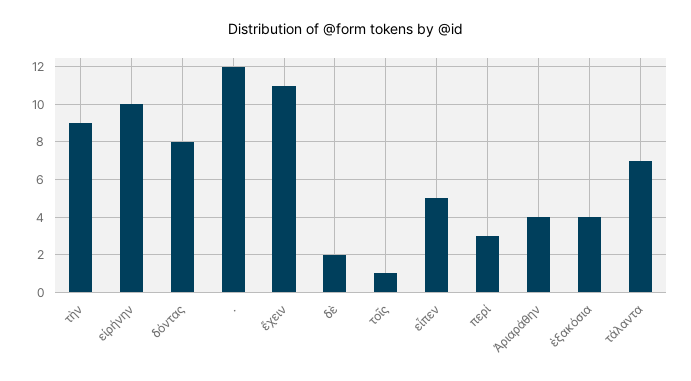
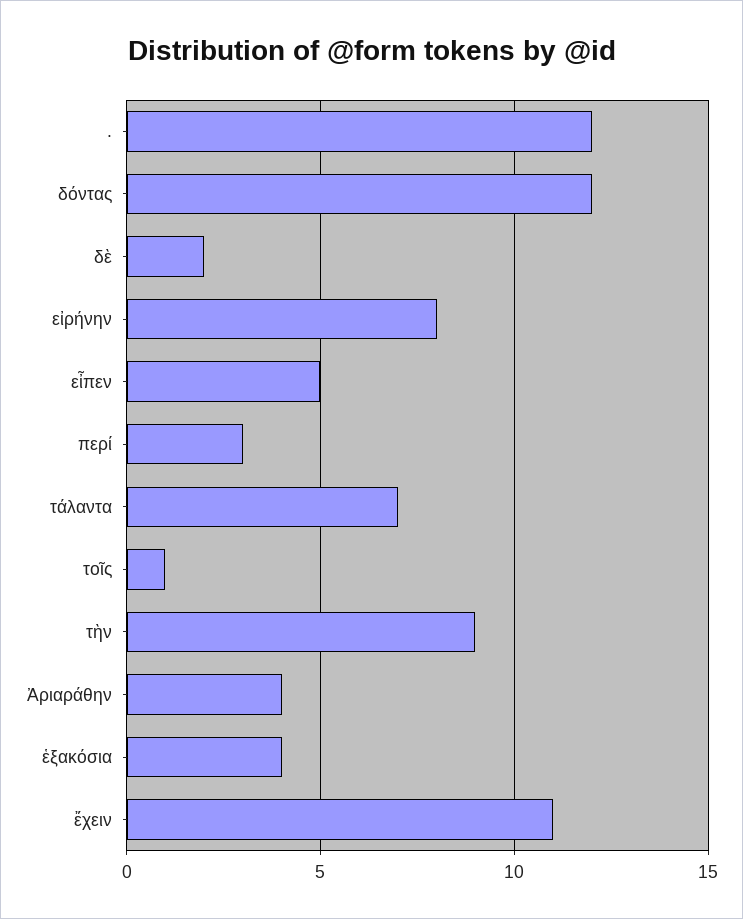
εἰρήνην: 10 -> 8
δόντας: 8 -> 12

